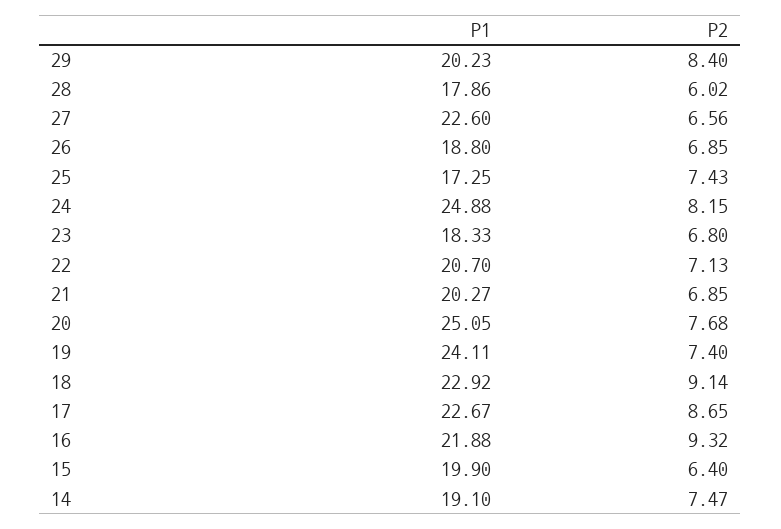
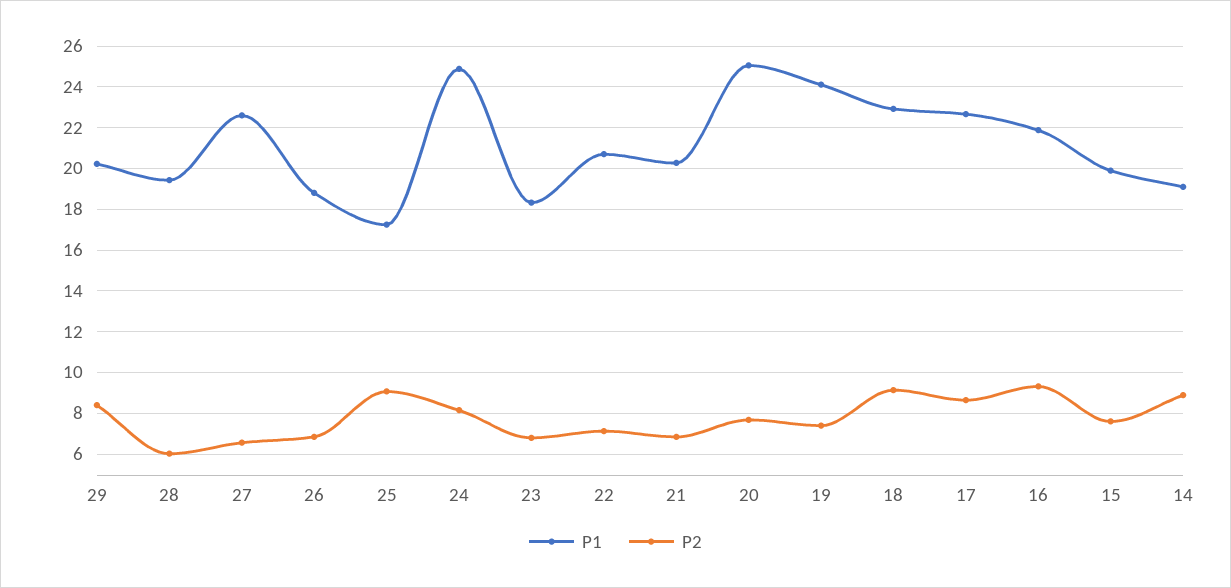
P1, 28: 17.86 -> 19.5
P2, 25: 7.43 -> 9
P2, 15: 6.4 -> 7.5
P2, 14: 7.47 -> 9

